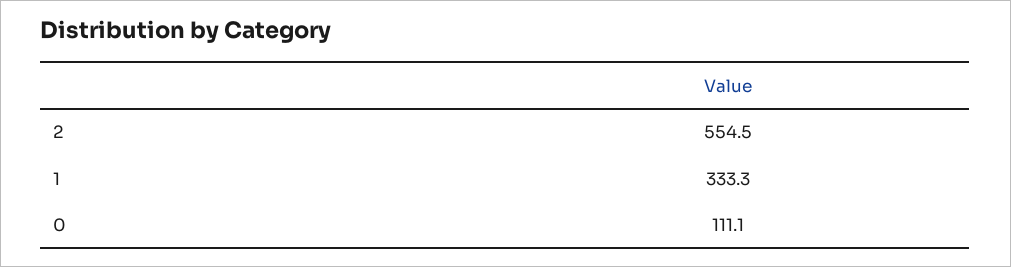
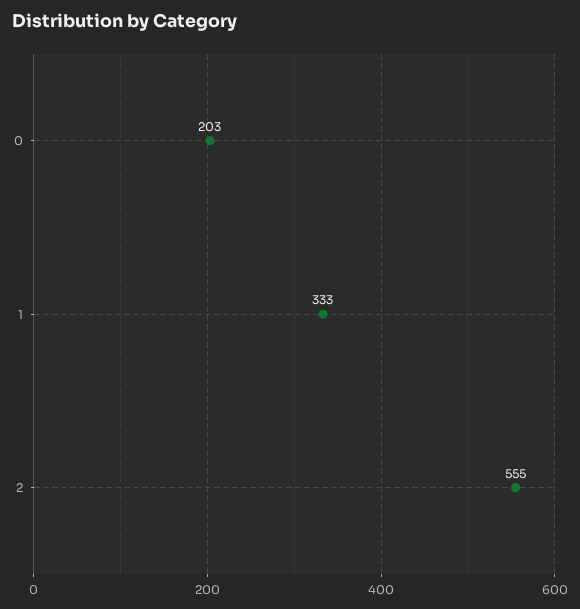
0: 111.1 -> 203

